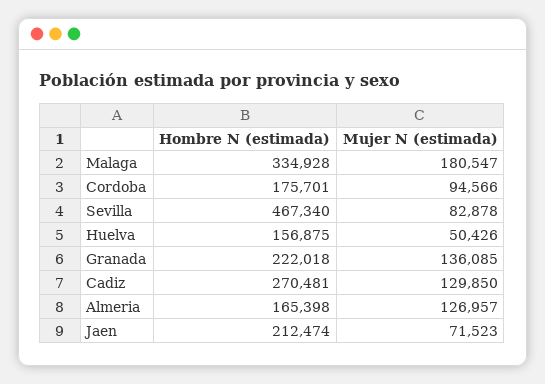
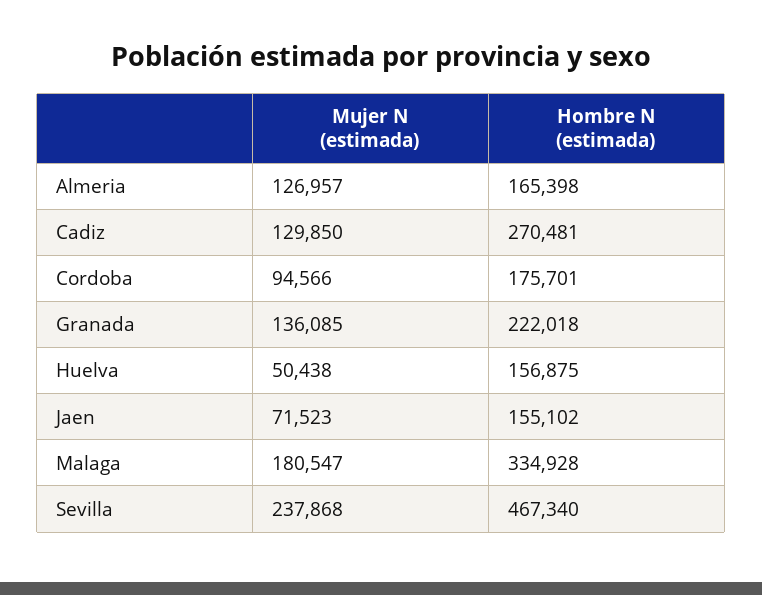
Mujer N (estimada), Sevilla: 82878 -> 237868
Mujer N (estimada), Huelva: 50426 -> 50438
Hombre N (estimada), Jaen: 212474 -> 155102

